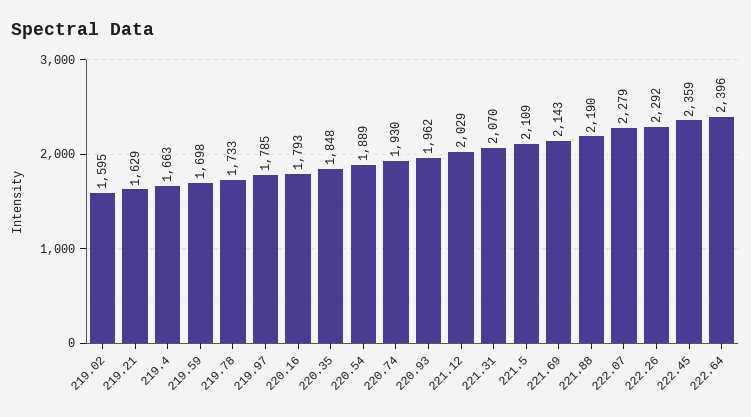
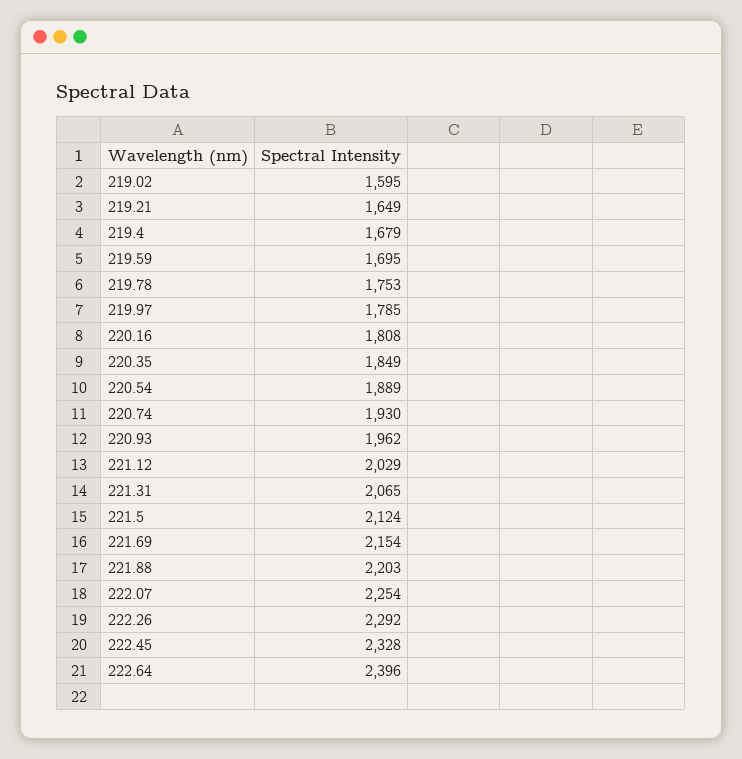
219.21: 1629 -> 1649
219.4: 1663 -> 1679
219.59: 1698 -> 1695
219.78: 1733 -> 1753
220.16: 1793 -> 1808
220.35: 1848 -> 1849
221.31: 2070 -> 2065
221.5: 2109 -> 2124
221.69: 2143 -> 2154
221.88: 2190 -> 2203
222.07: 2279 -> 2254
222.45: 2359 -> 2328

